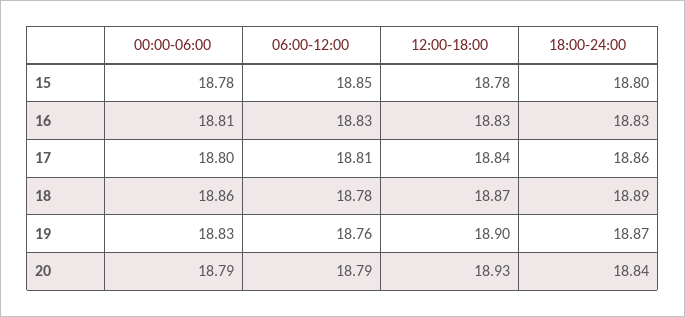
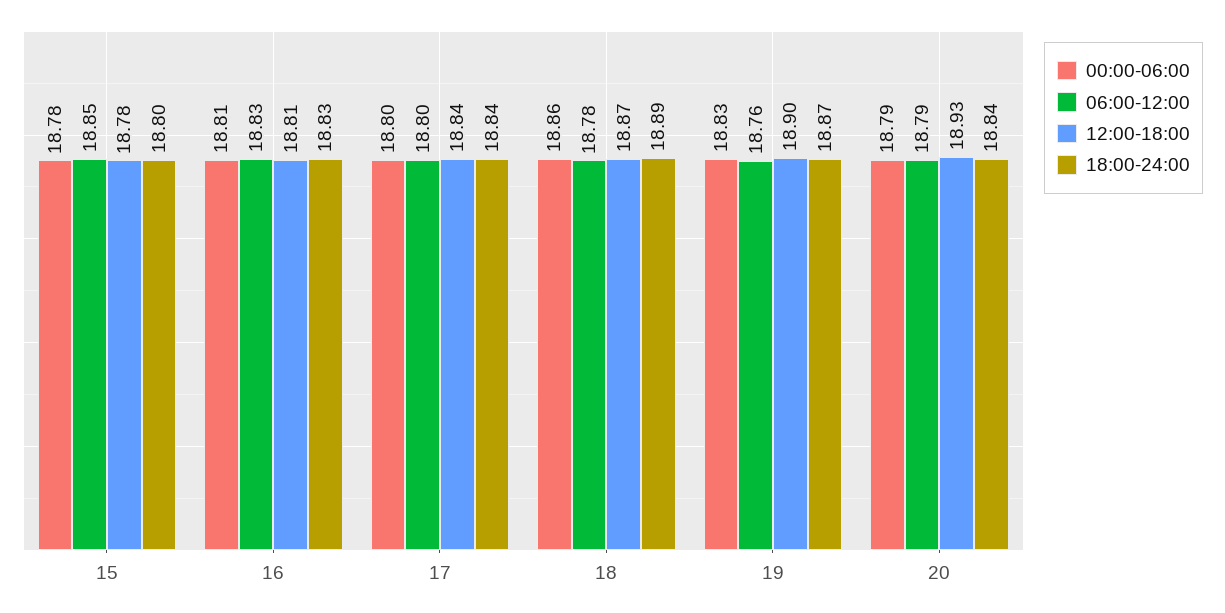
12:00-18:00, 16: 18.83 -> 18.81
06:00-12:00, 17: 18.81 -> 18.8
18:00-24:00, 17: 18.86 -> 18.84

